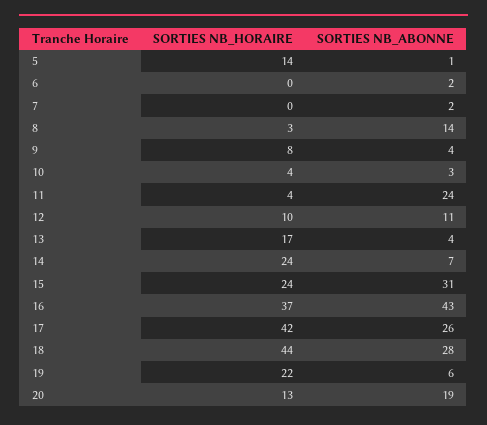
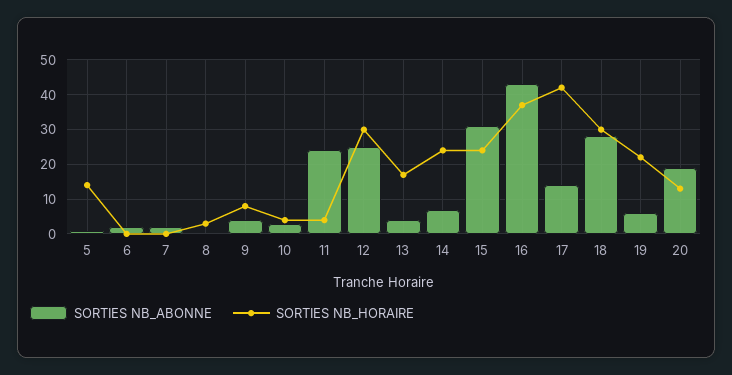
SORTIES NB_ABONNE, 8: 14 -> 0
SORTIES NB_HORAIRE, 12: 10 -> 30
SORTIES NB_ABONNE, 12: 11 -> 25
SORTIES NB_ABONNE, 17: 26 -> 15
SORTIES NB_HORAIRE, 18: 44 -> 30

